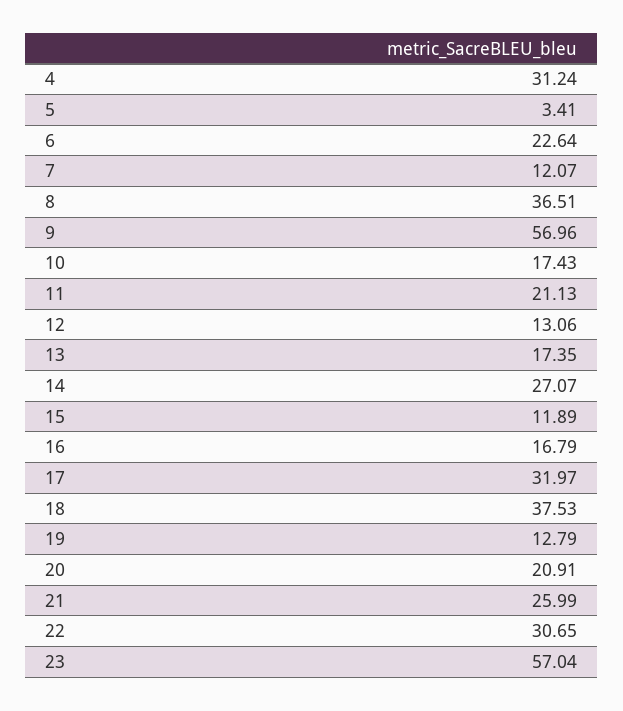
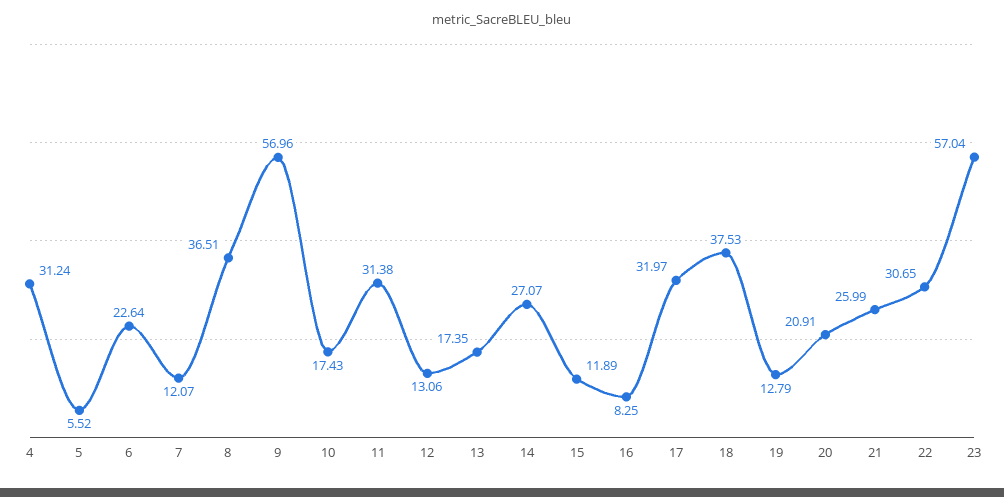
5: 3.41 -> 5.52
11: 21.13 -> 31.38
16: 16.79 -> 8.25

